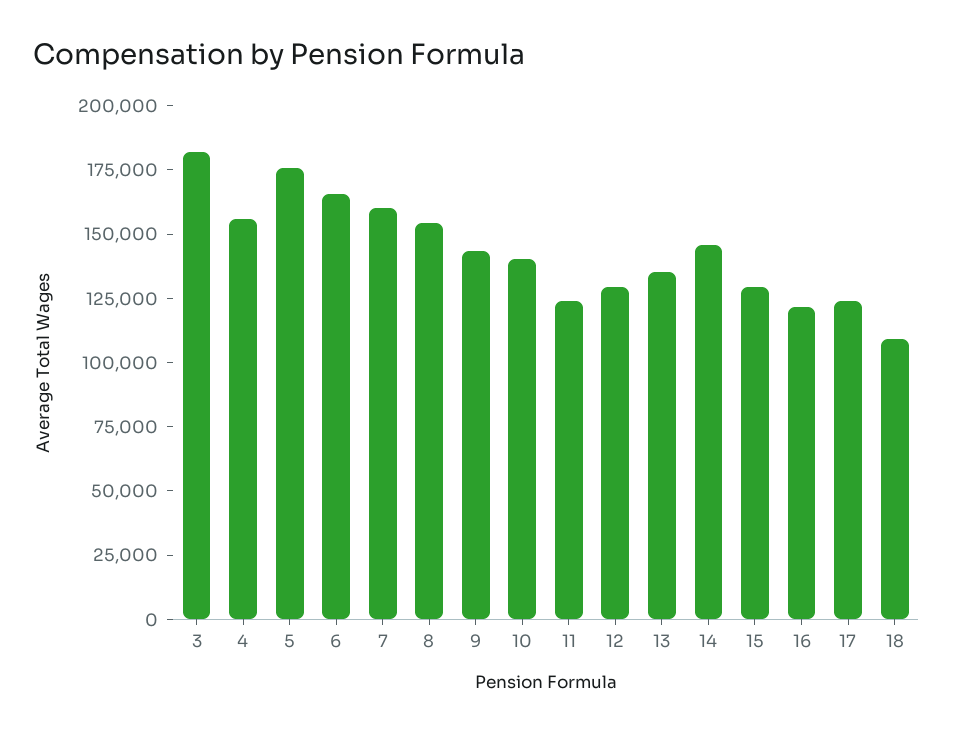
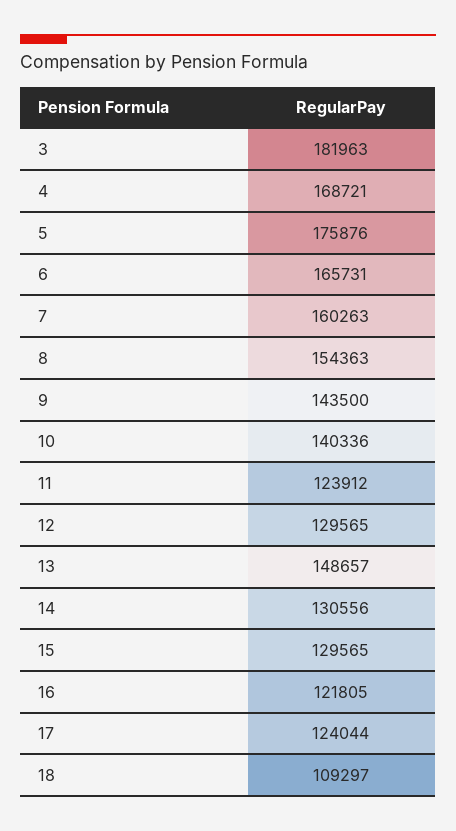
4: 155000 -> 168721
13: 135000 -> 148657
14: 145000 -> 130556

